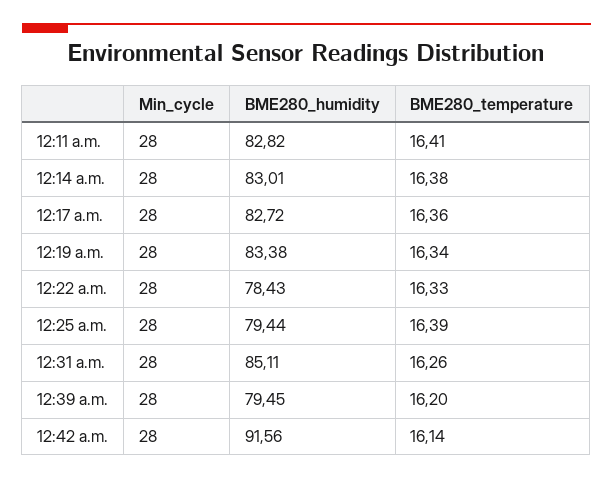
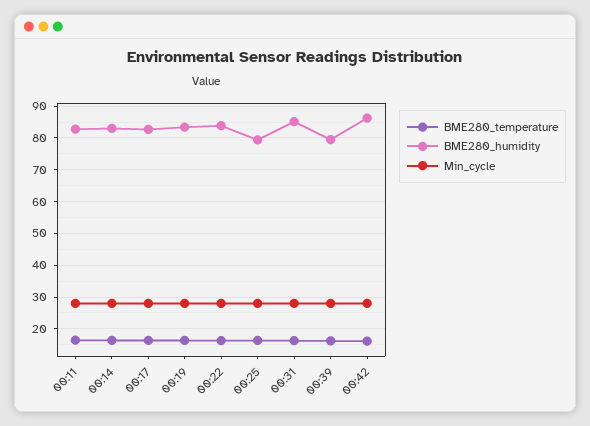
BME280_humidity, 12:22 a.m.: 78.43 -> 84
BME280_humidity, 12:42 a.m.: 91.56 -> 86

